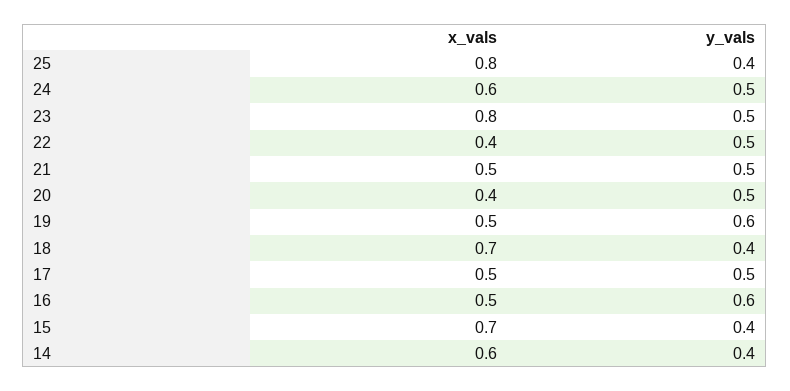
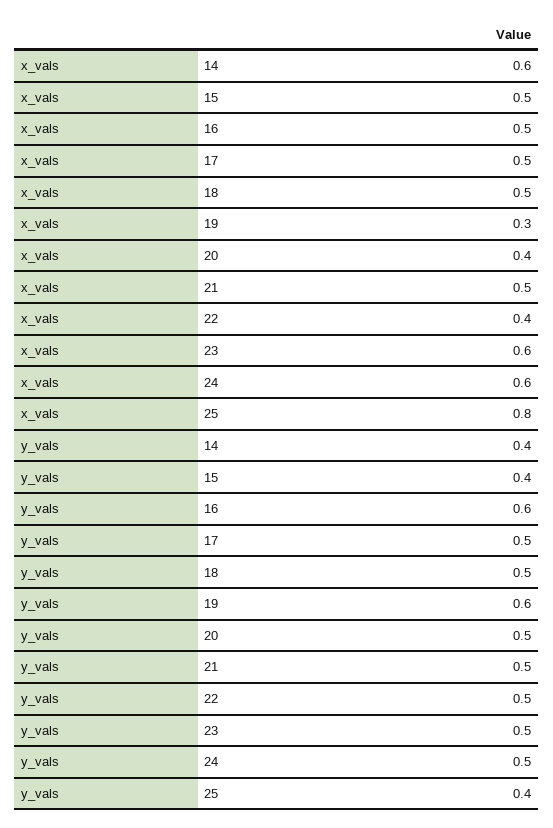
x_vals, 23: 0.8 -> 0.6
x_vals, 19: 0.5 -> 0.3
x_vals, 18: 0.7 -> 0.5
y_vals, 18: 0.4 -> 0.5
x_vals, 15: 0.7 -> 0.5

